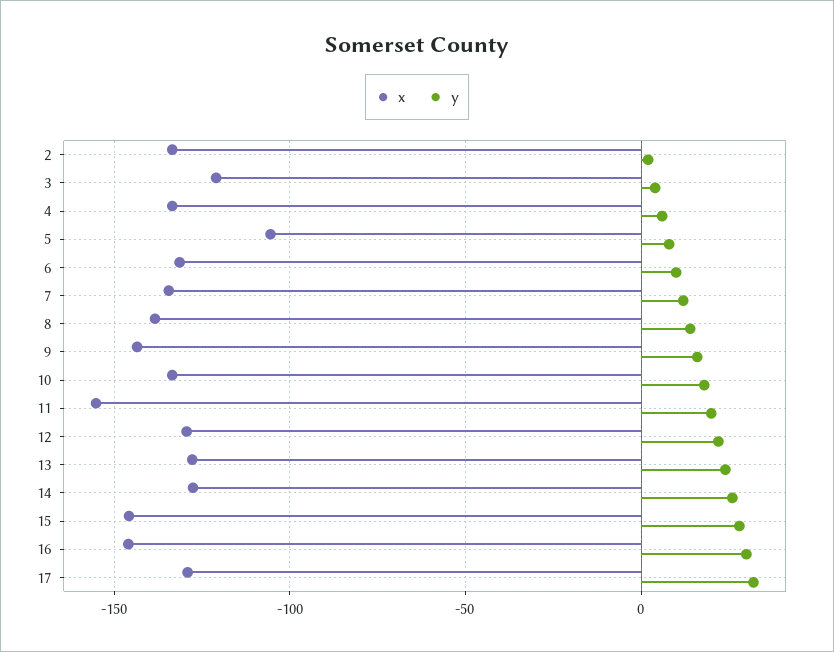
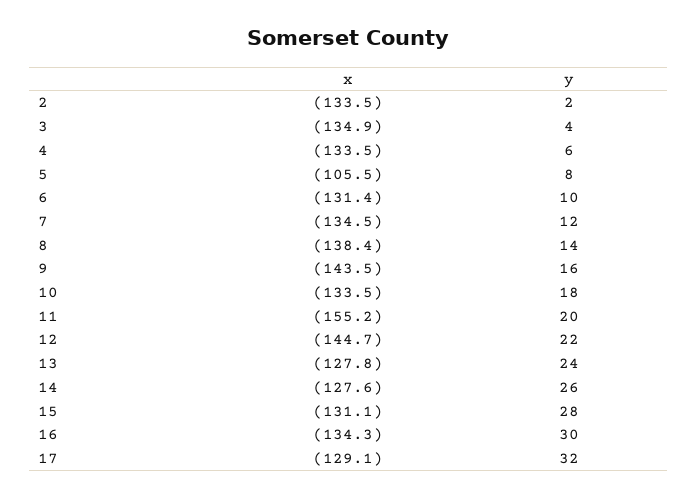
x, 3: -120 -> -134.9
x, 12: -130 -> -144.7
x, 15: -145 -> -131.1
x, 16: -145 -> -134.3

